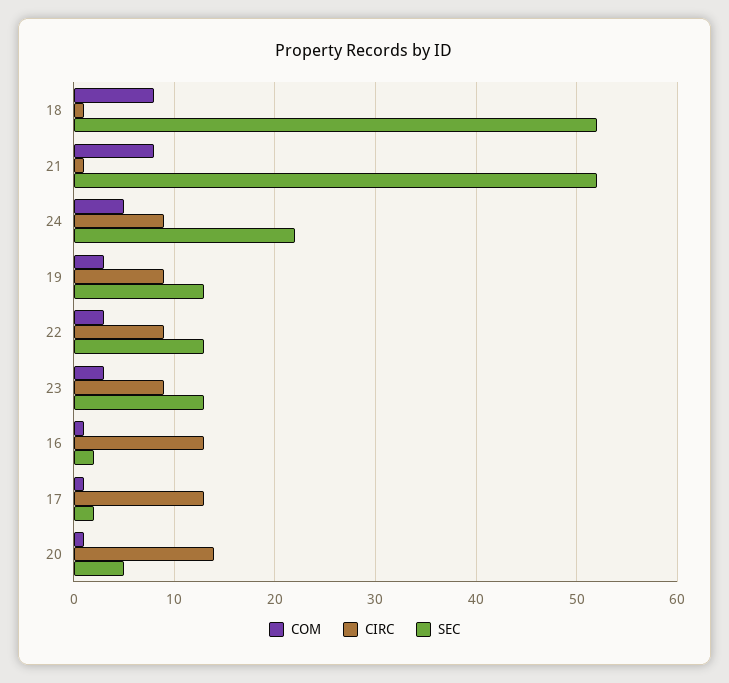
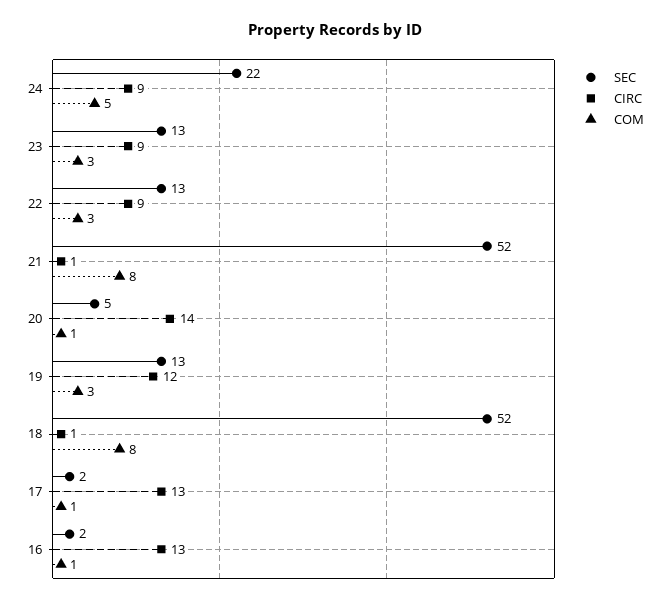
CIRC, 19: 9 -> 12

